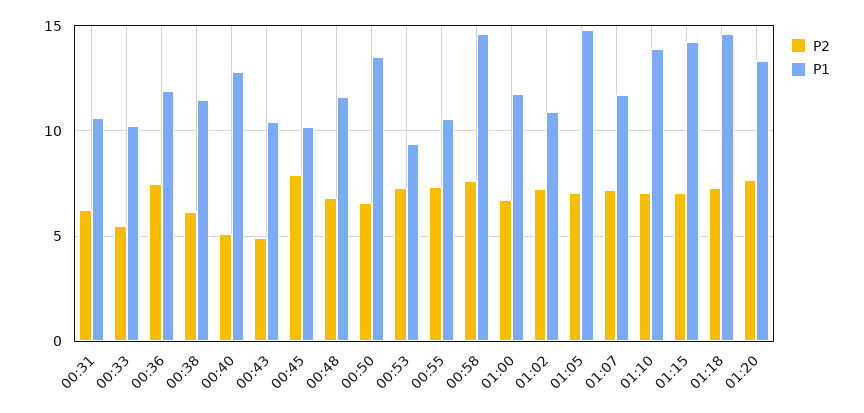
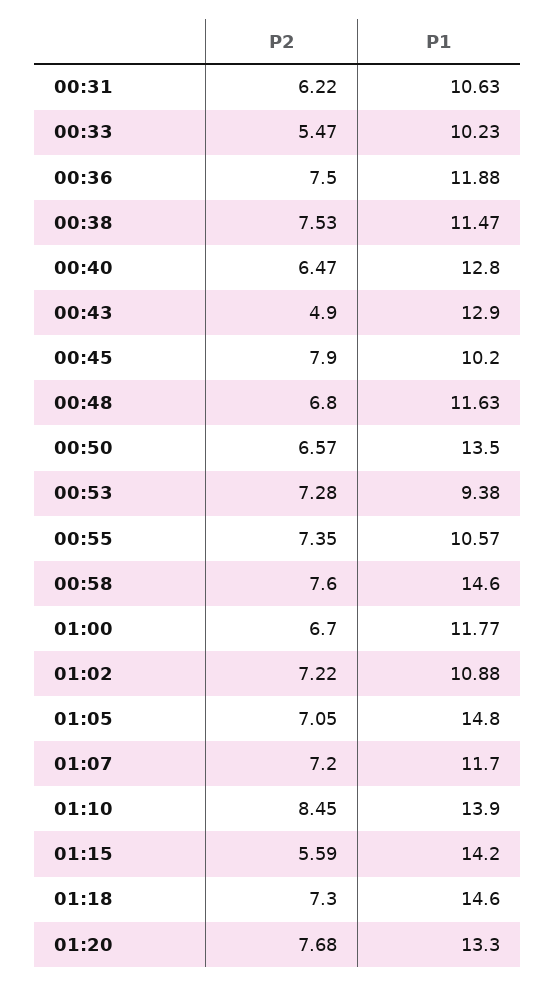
P2, 00:38: 6 -> 7.53
P2, 00:40: 5 -> 6.47
P1, 00:43: 10.5 -> 12.9
P2, 01:10: 7 -> 8.45
P2, 01:15: 7 -> 5.59

